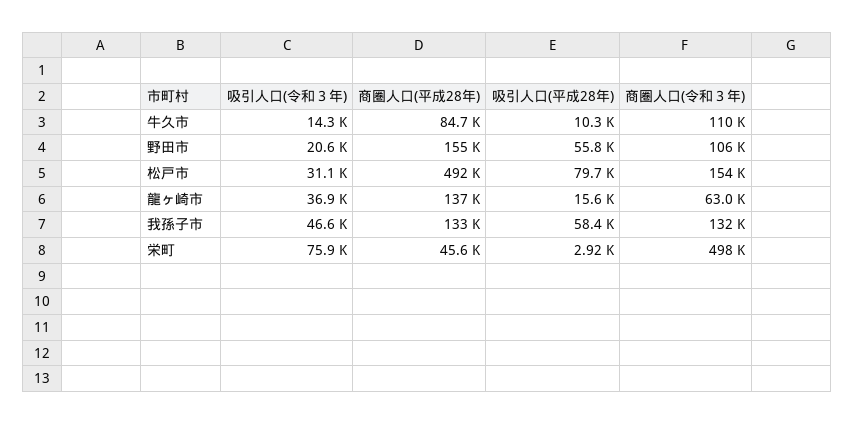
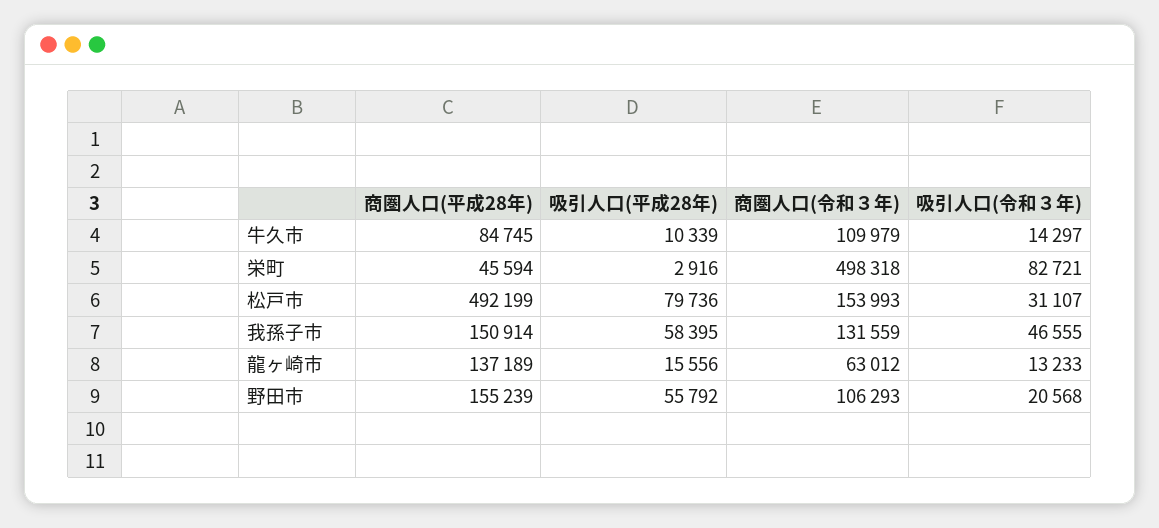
吸引人口(令和３年), 龍ヶ崎市: 36900 -> 13233
商圏人口(平成28年), 我孫子市: 133000 -> 150914
吸引人口(令和３年), 栄町: 75900 -> 82721

